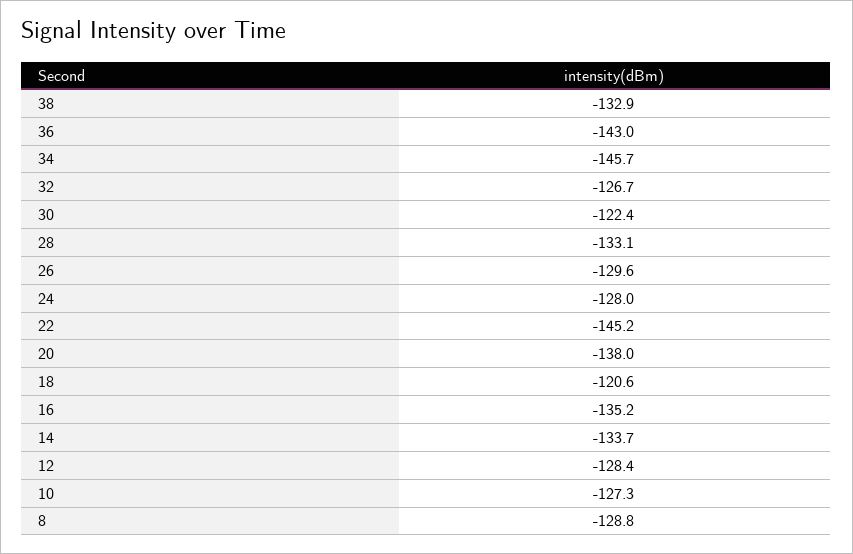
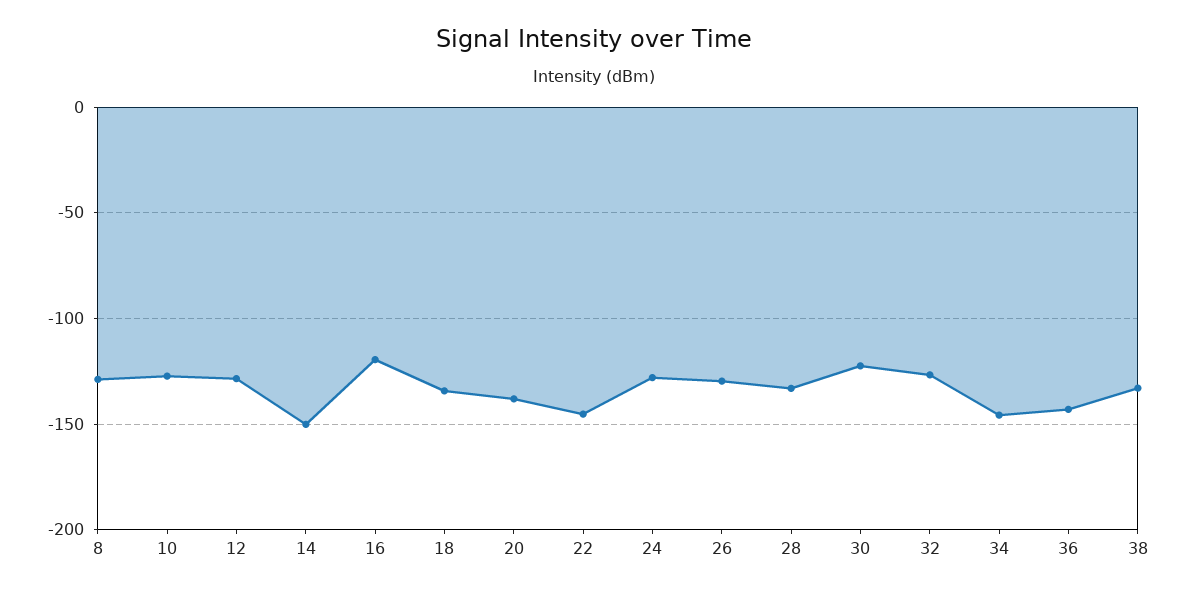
18: -120.6 -> -135
16: -135.2 -> -120
14: -133.7 -> -150

